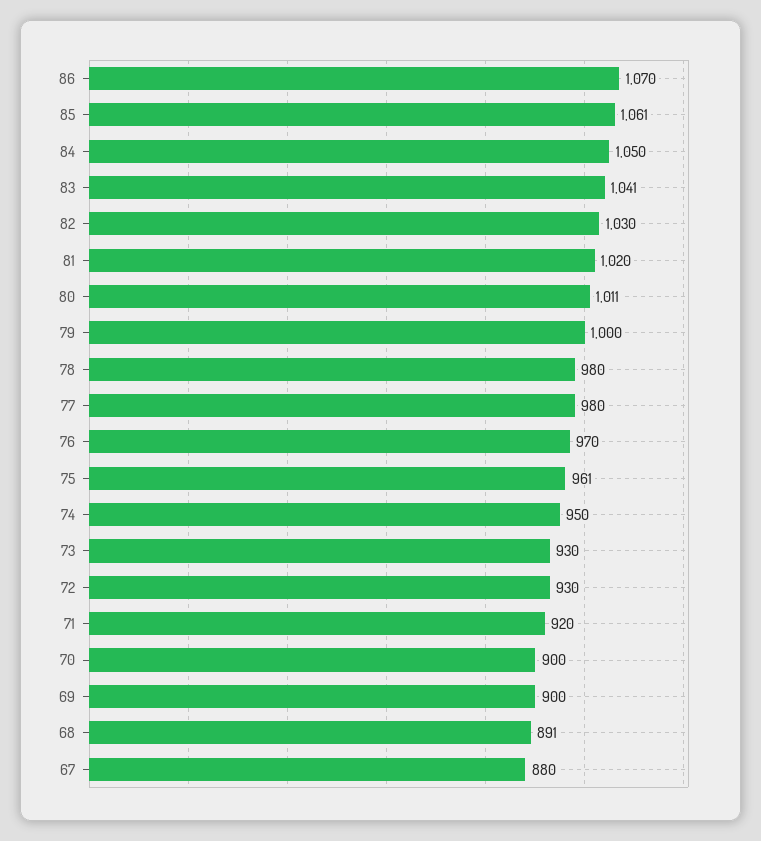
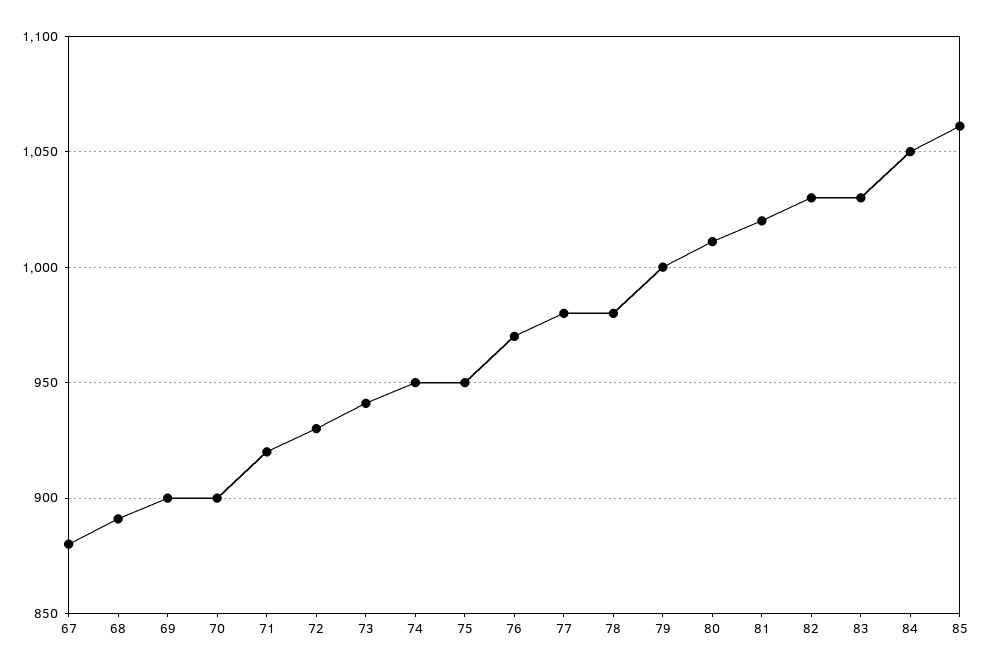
86: 1070 -> none
83: 1041 -> 1030
75: 961 -> 950
73: 930 -> 940

